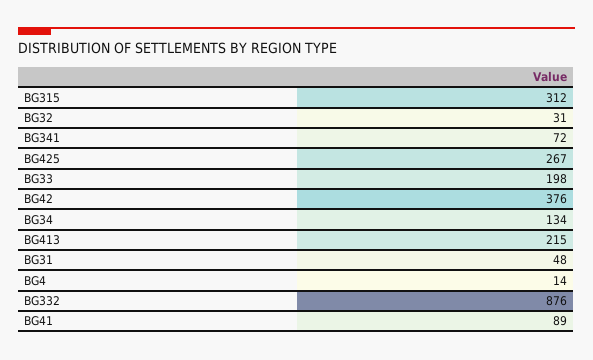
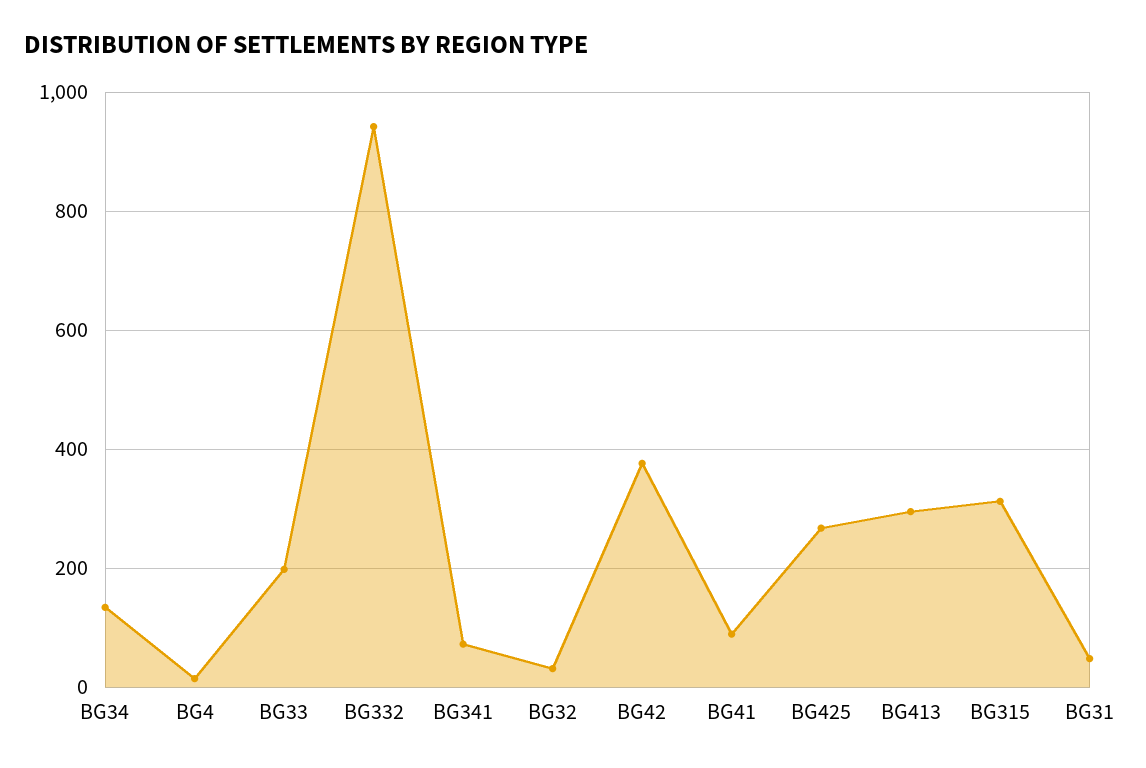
BG413: 215 -> 300
BG332: 876 -> 940

